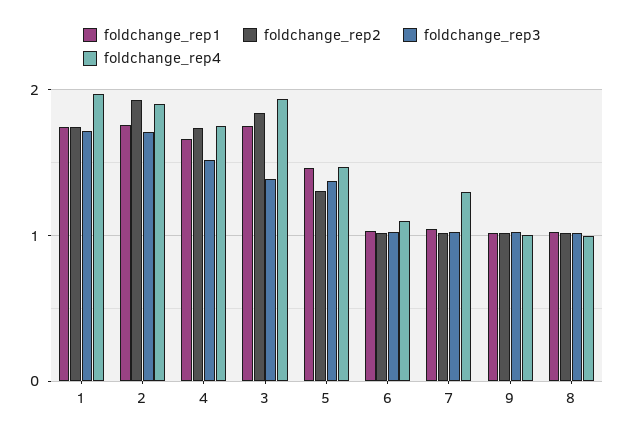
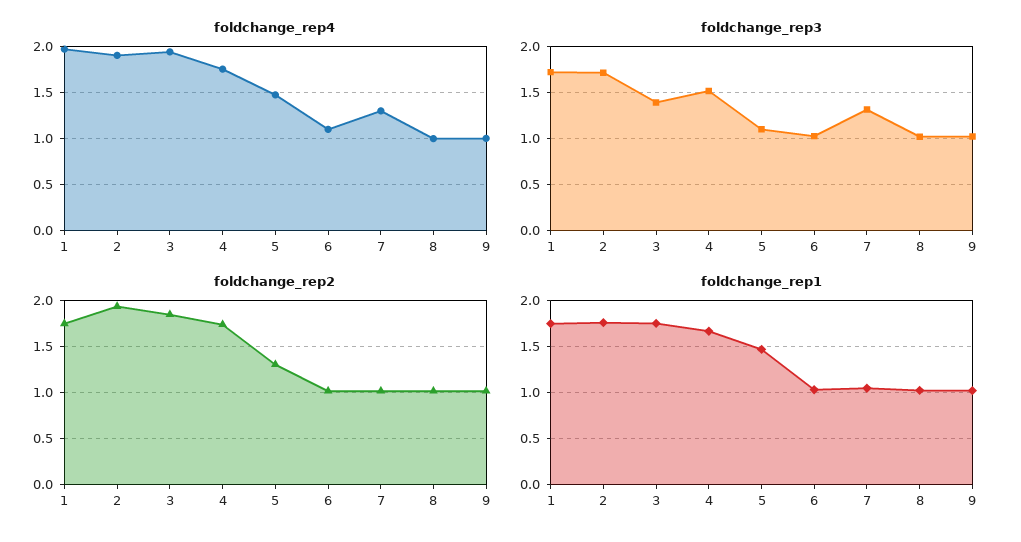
foldchange_rep3, 5: 1.4 -> 1.1
foldchange_rep3, 7: 1 -> 1.3

